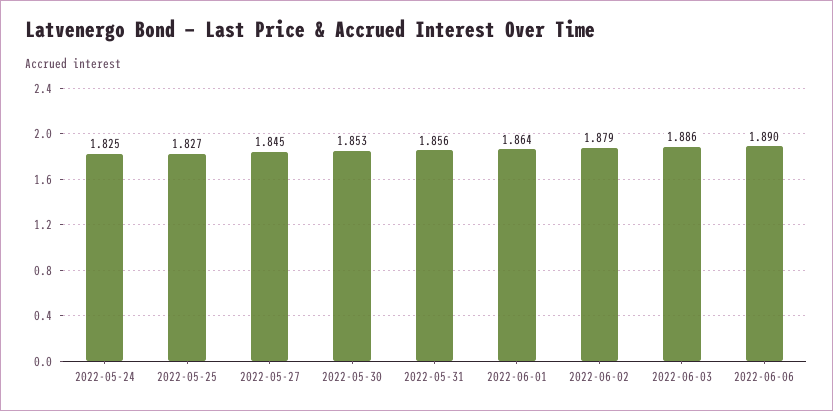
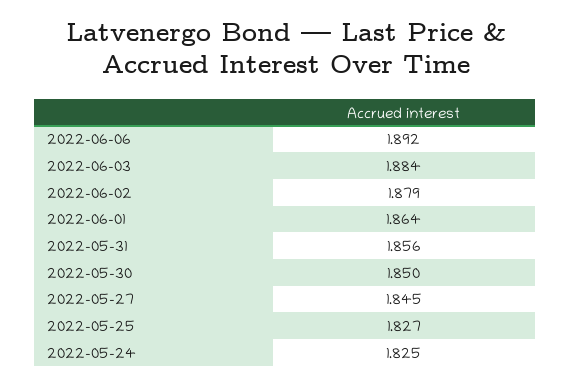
2022-05-30: 1.853 -> 1.85
2022-06-03: 1.886 -> 1.884
2022-06-06: 1.89 -> 1.892

